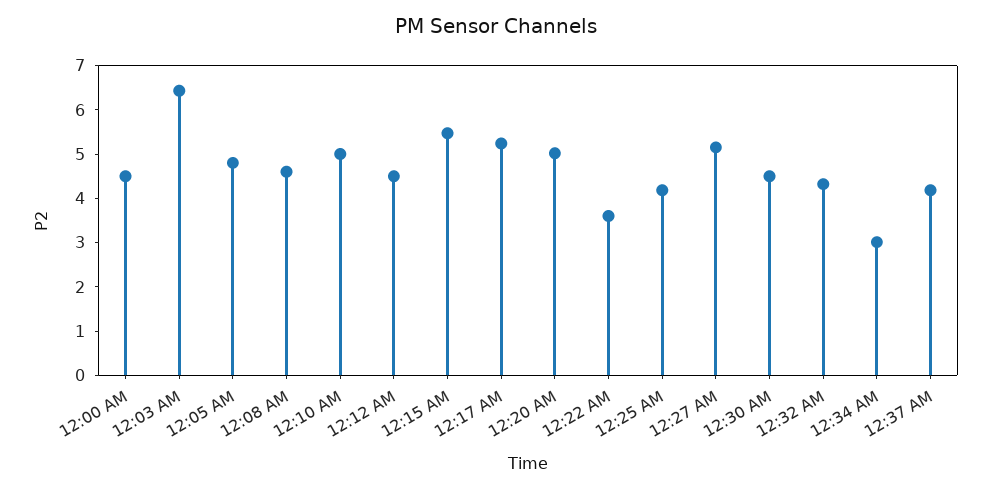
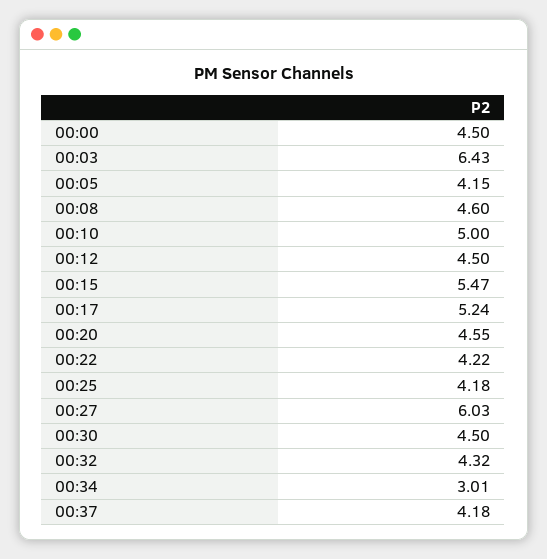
12:05 AM: 4.8 -> 4.15
12:20 AM: 5 -> 4.55
12:22 AM: 3.6 -> 4.22
12:27 AM: 5.2 -> 6.03

